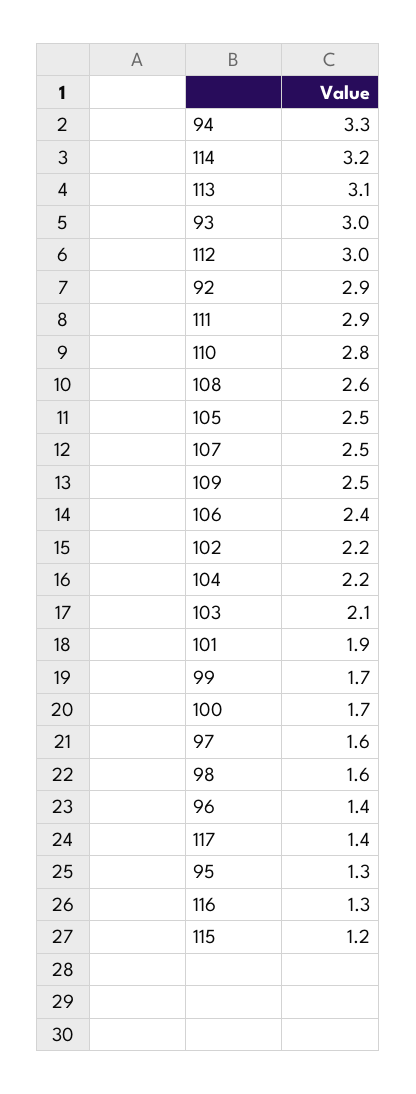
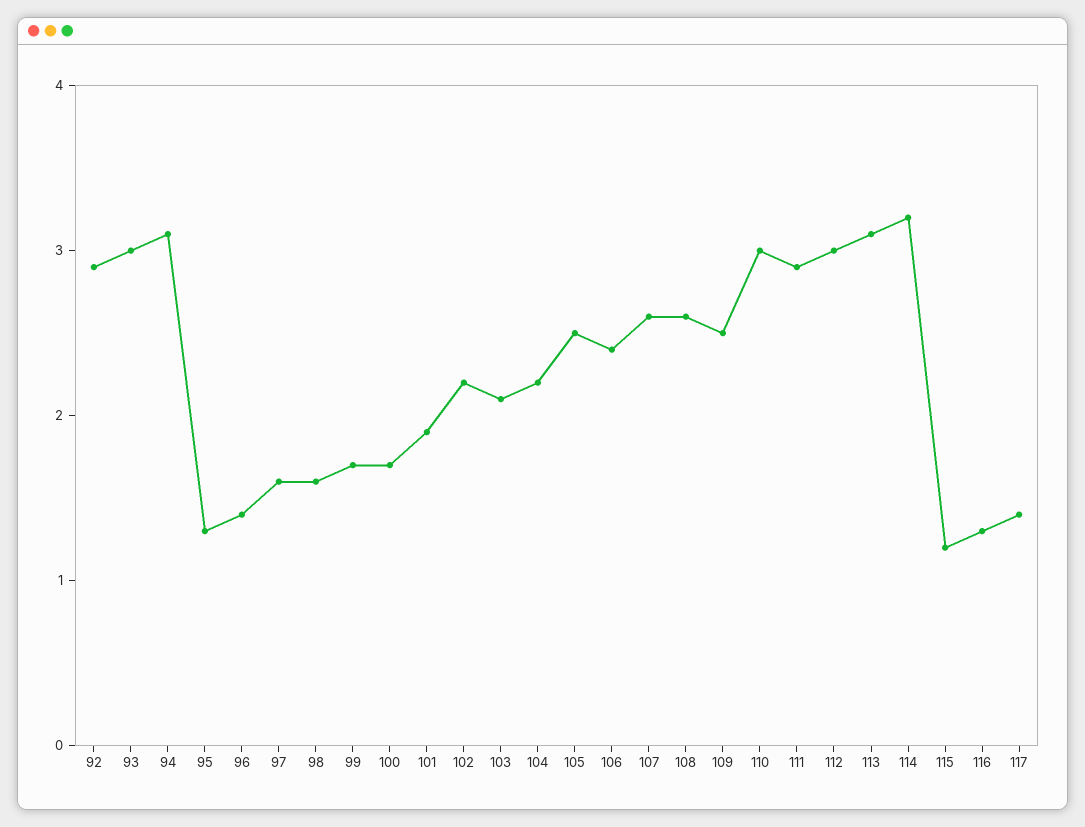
94: 3.3 -> 3.1
110: 2.8 -> 3
107: 2.5 -> 2.6

